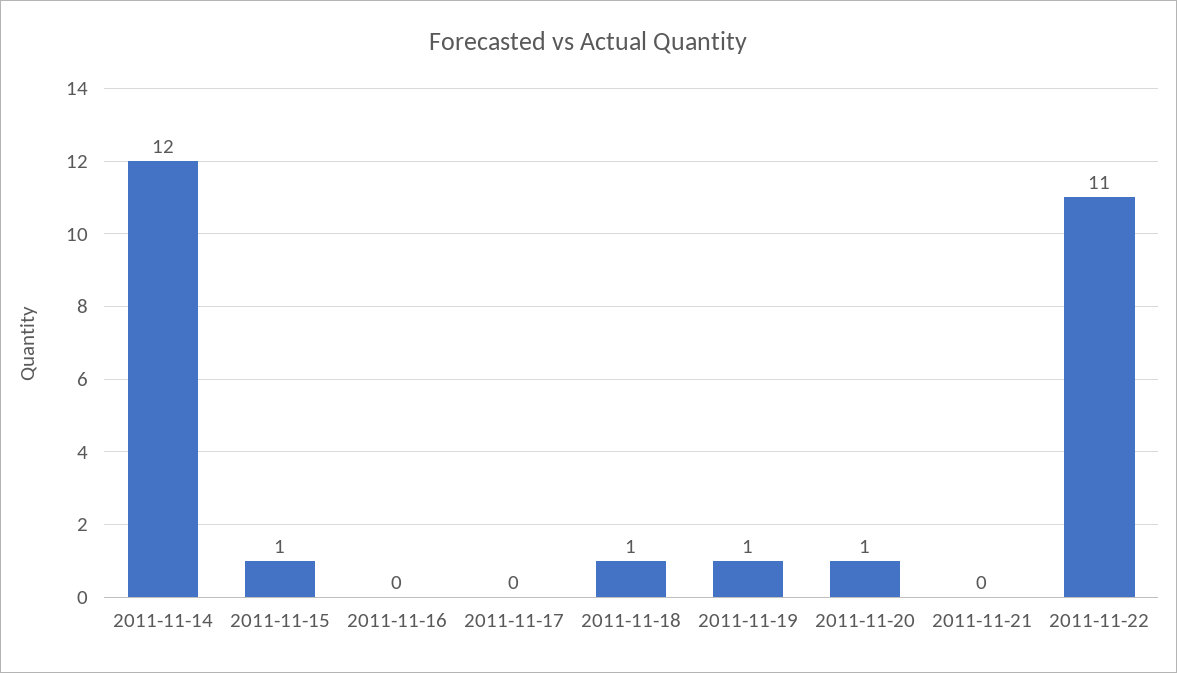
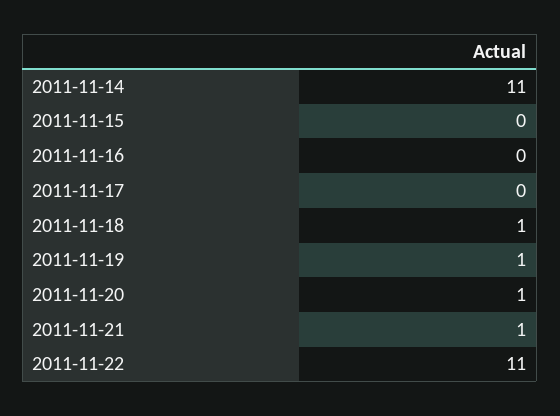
2011-11-14: 12 -> 11
2011-11-15: 1 -> 0
2011-11-21: 0 -> 1

